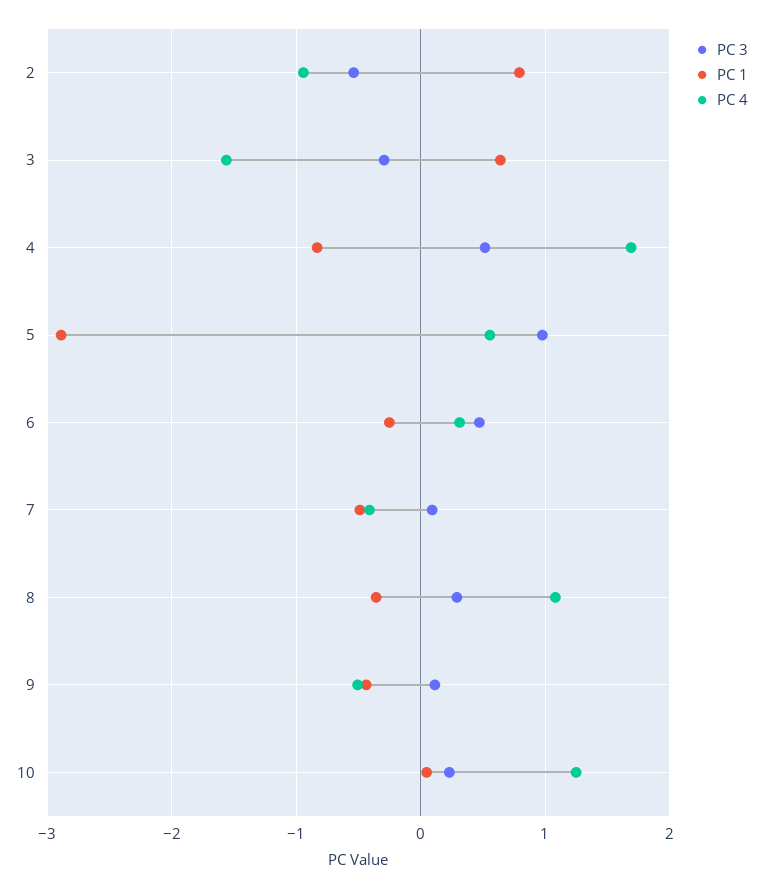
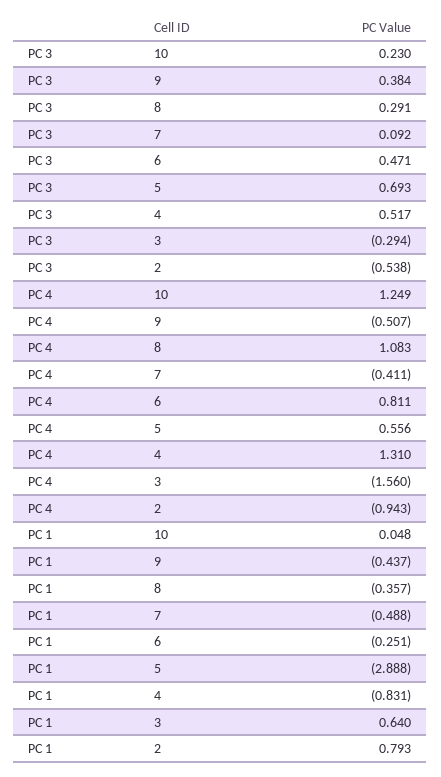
PC 4, 4: 1.7 -> 1.31
PC 3, 5: 1 -> 0.693
PC 4, 6: 0.3 -> 0.811
PC 3, 9: 0.1 -> 0.384

